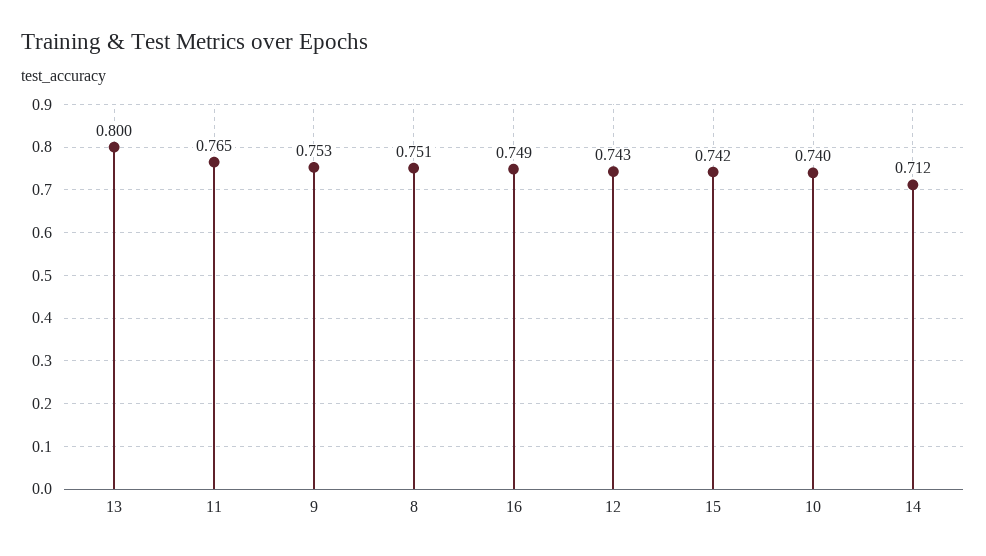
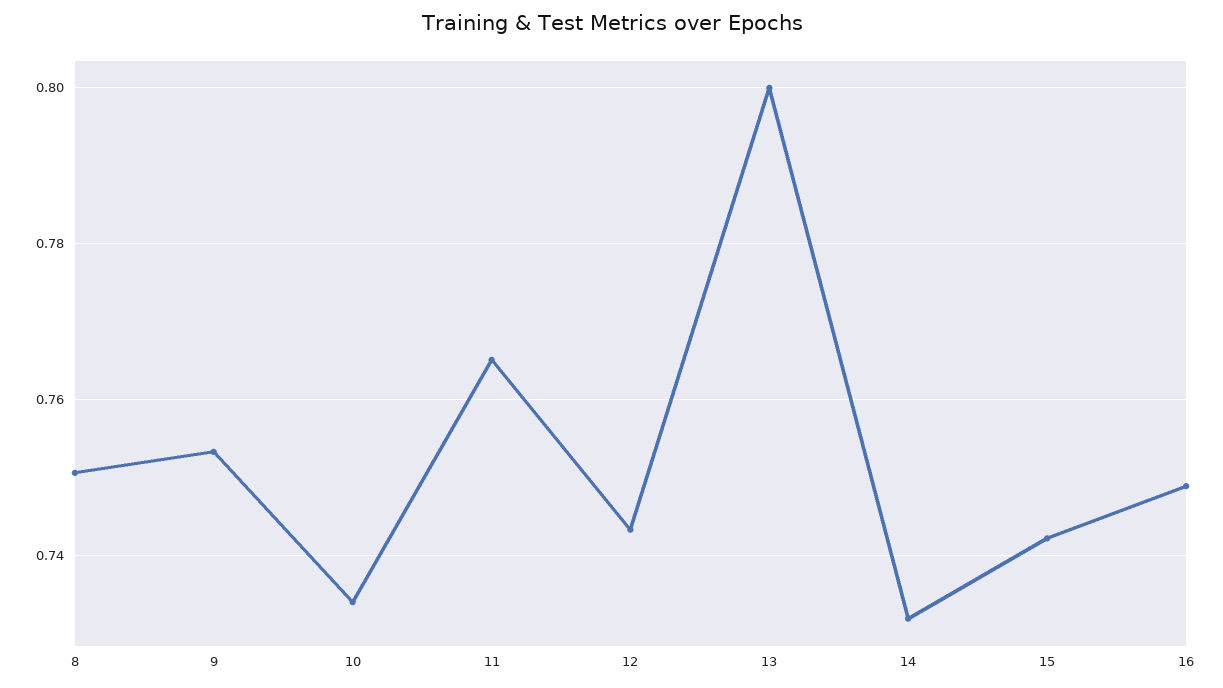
10: 0.74 -> 0.734
14: 0.712 -> 0.732

